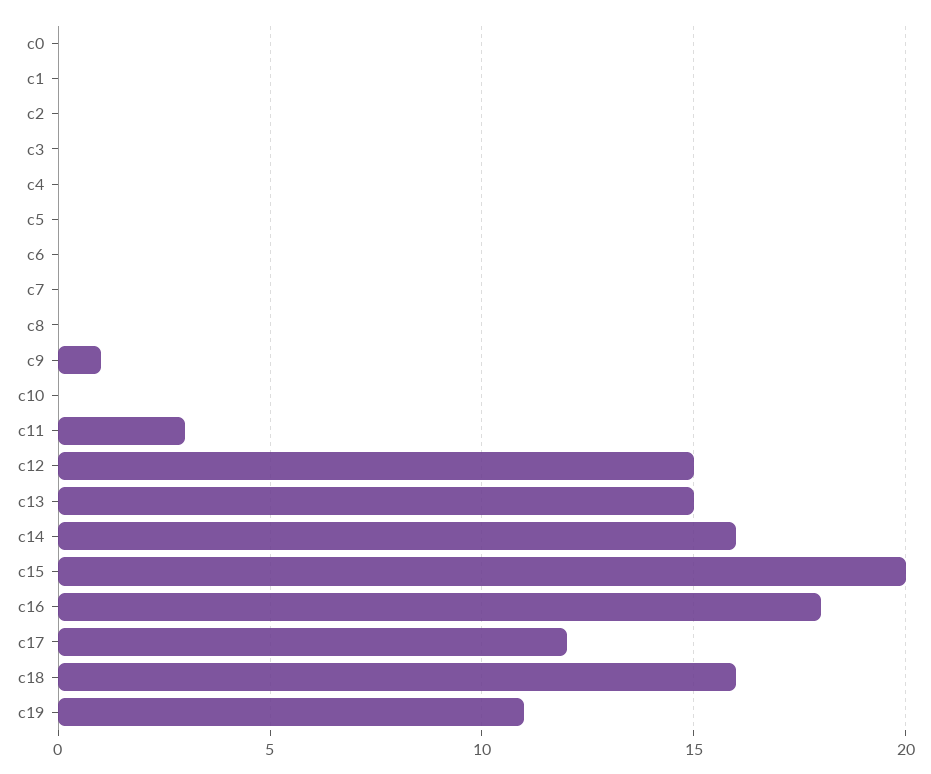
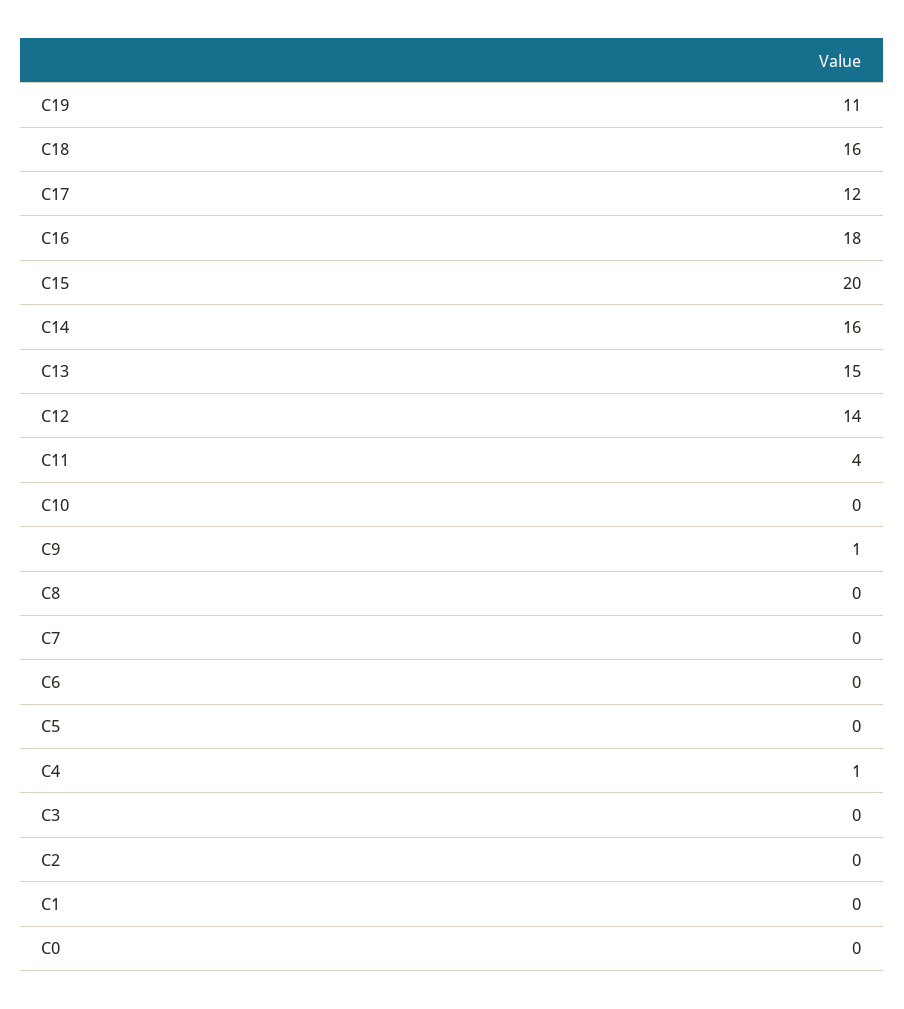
c4: 0 -> 1
c11: 3 -> 4
c12: 15 -> 14

